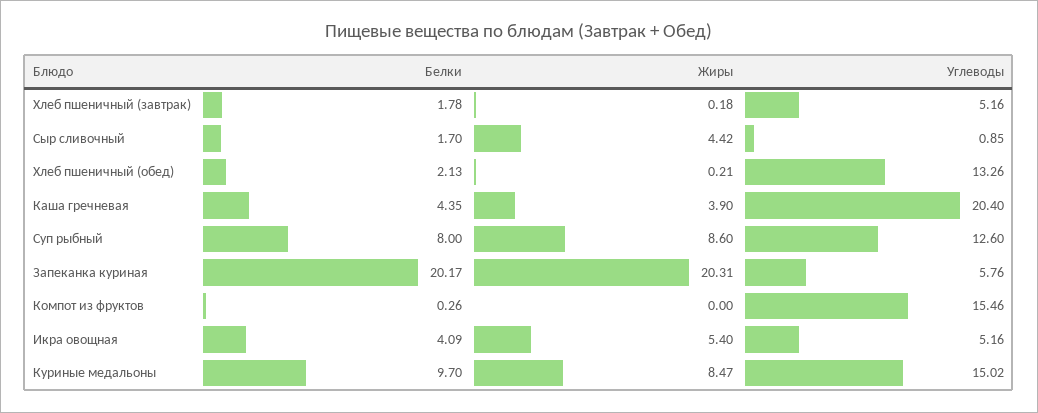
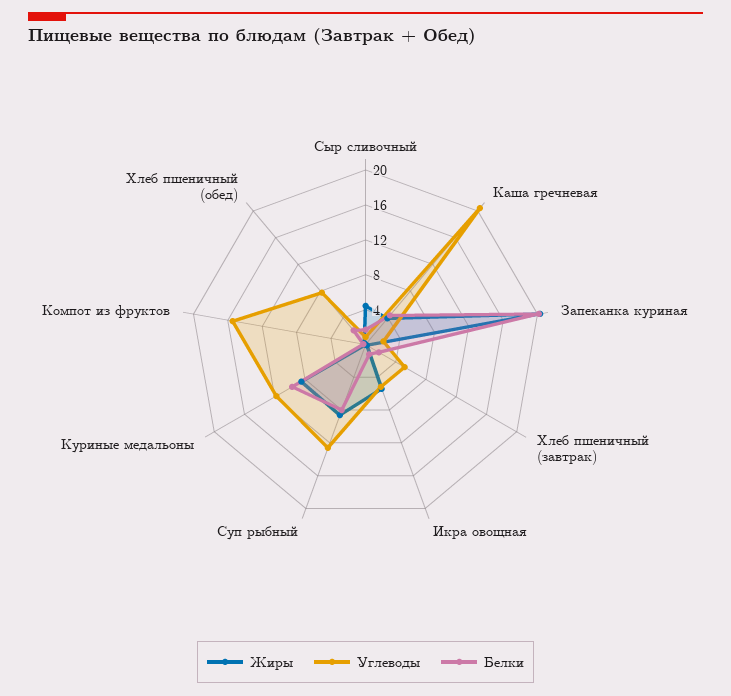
Углеводы, Хлеб пшеничный (обед): 13.26 -> 8
Углеводы, Запеканка куриная: 5.76 -> 2
Белки, Икра овощная: 4.09 -> 1
Углеводы, Куриные медальоны: 15.02 -> 12

